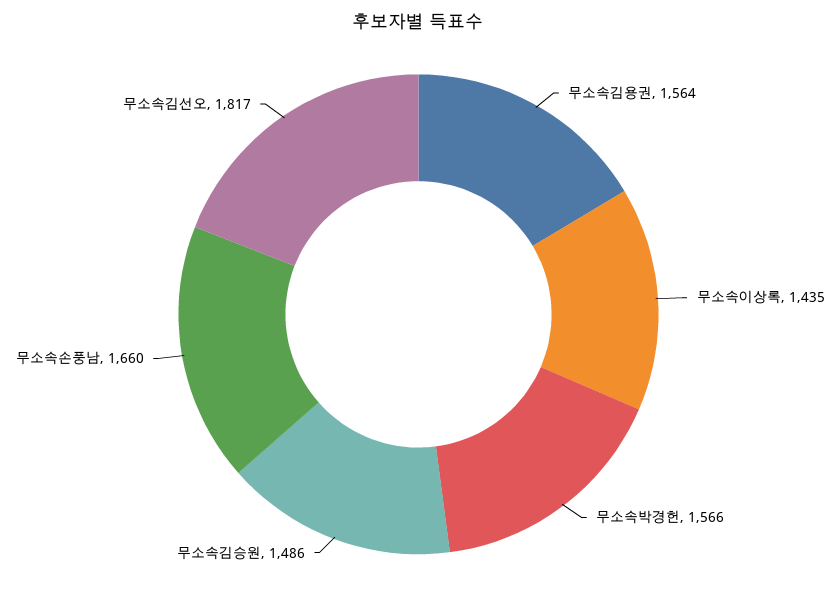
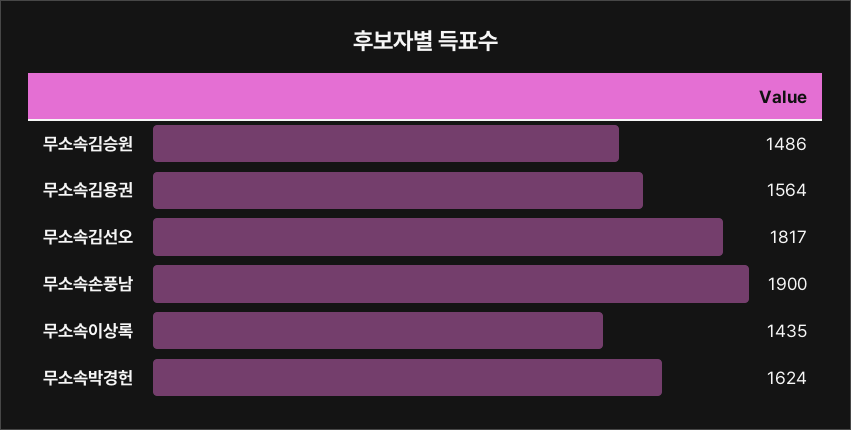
무소속박경헌: 1566 -> 1624
무소속손풍남: 1660 -> 1900

